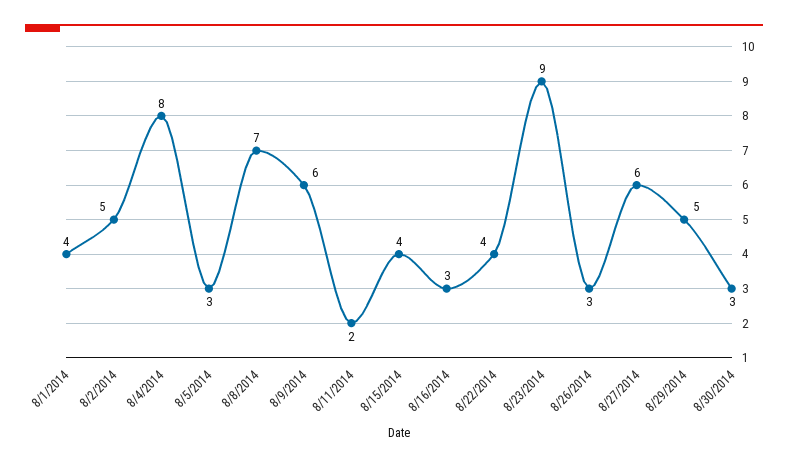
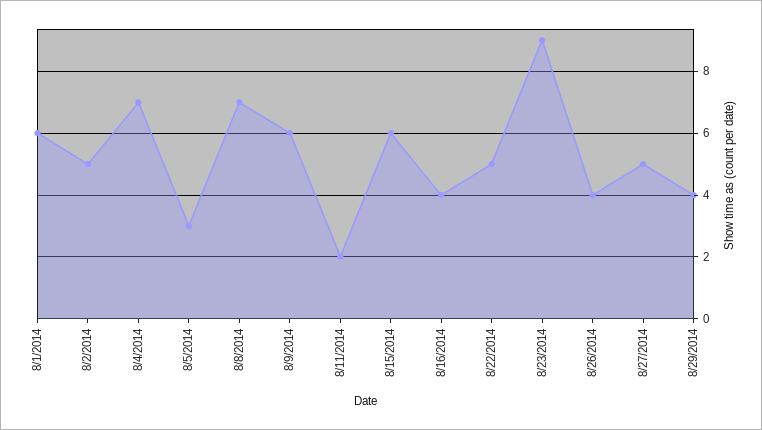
8/1/2014: 4 -> 6
8/4/2014: 8 -> 7
8/15/2014: 4 -> 6
8/16/2014: 3 -> 4
8/22/2014: 4 -> 5
8/26/2014: 3 -> 4
8/27/2014: 6 -> 5
8/29/2014: 5 -> 4
8/30/2014: 3 -> none

